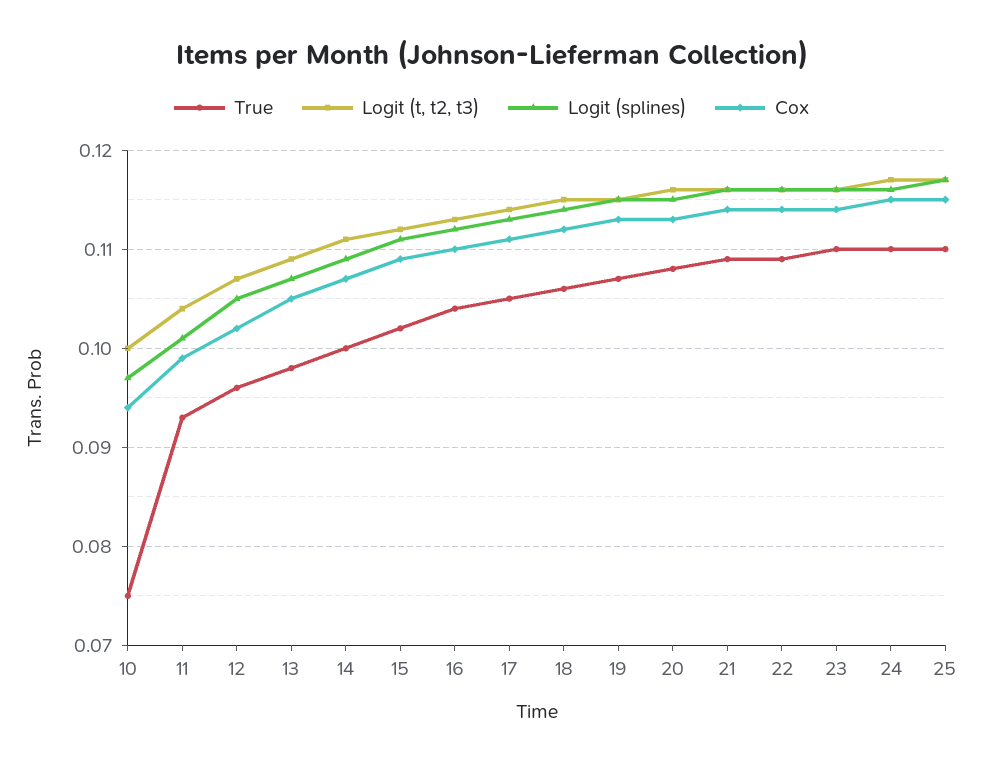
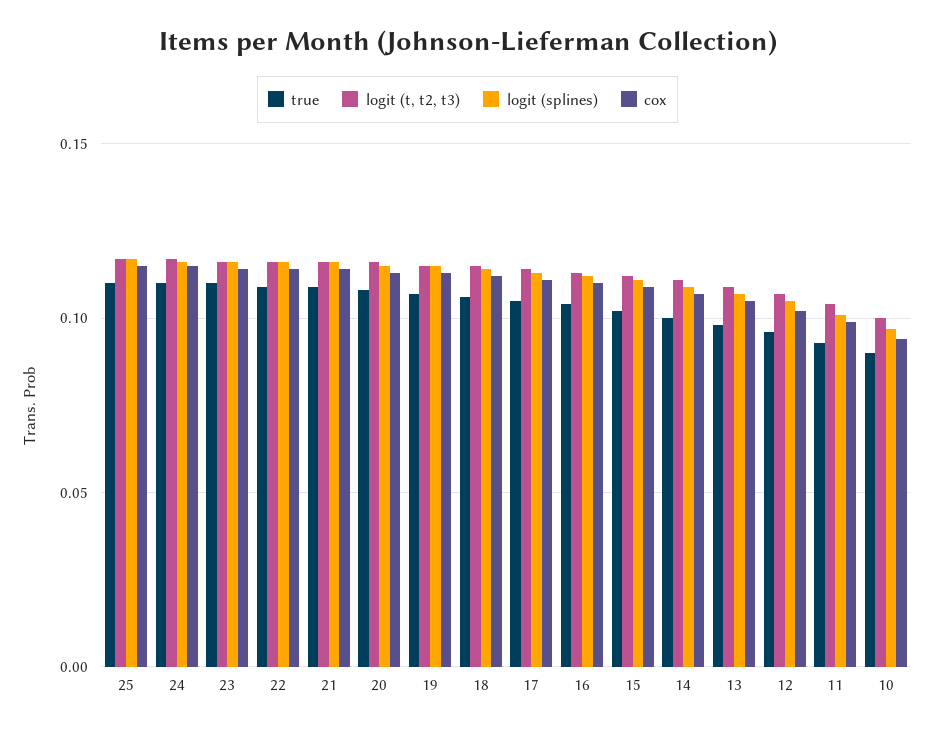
True, 10: 0.075 -> 0.09

